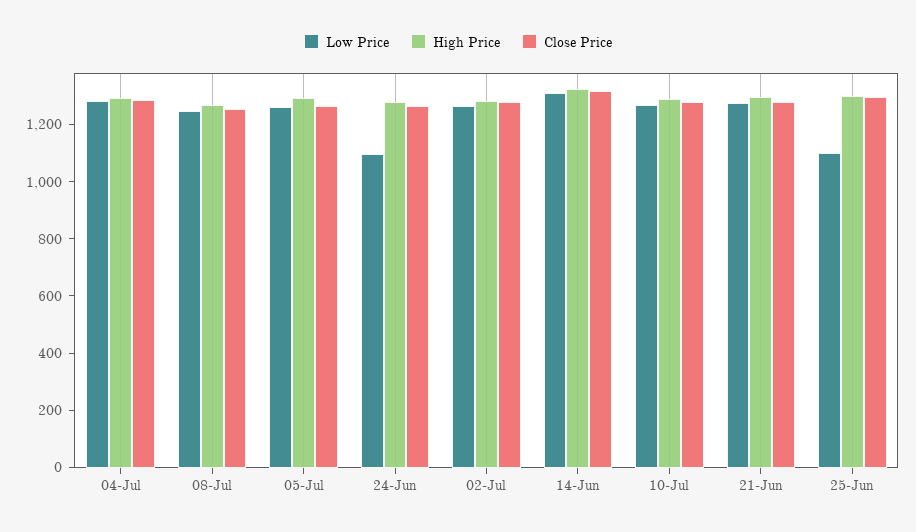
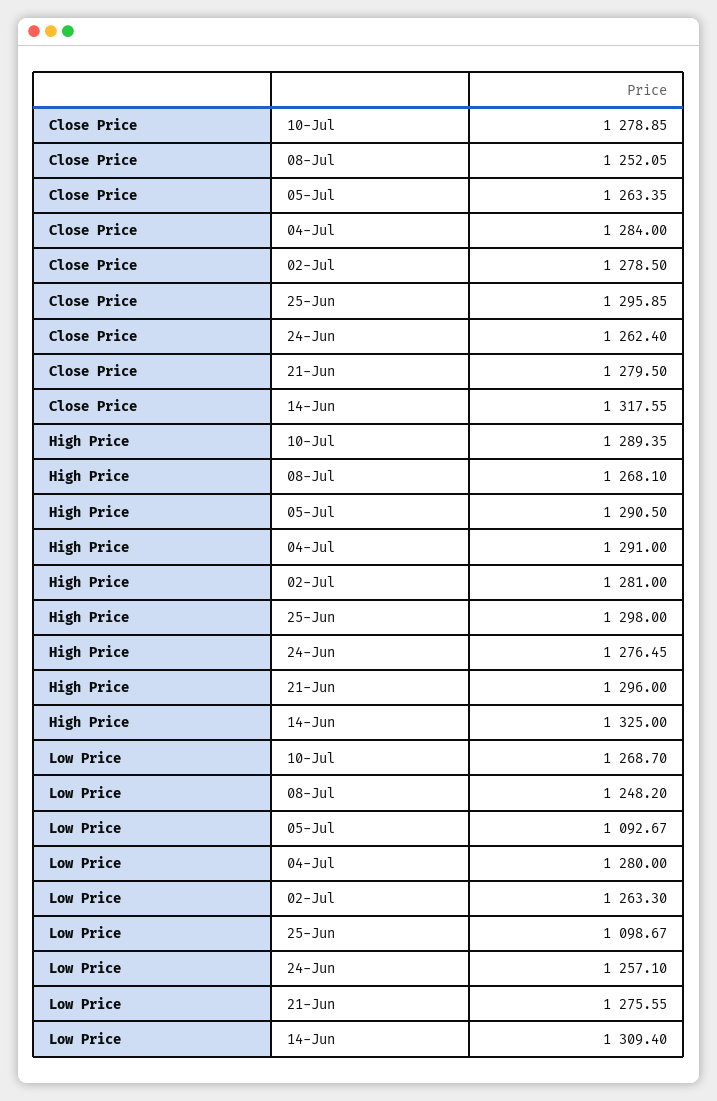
Low Price, 05-Jul: 1250 -> 1092.67
Low Price, 24-Jun: 1100 -> 1257.1

